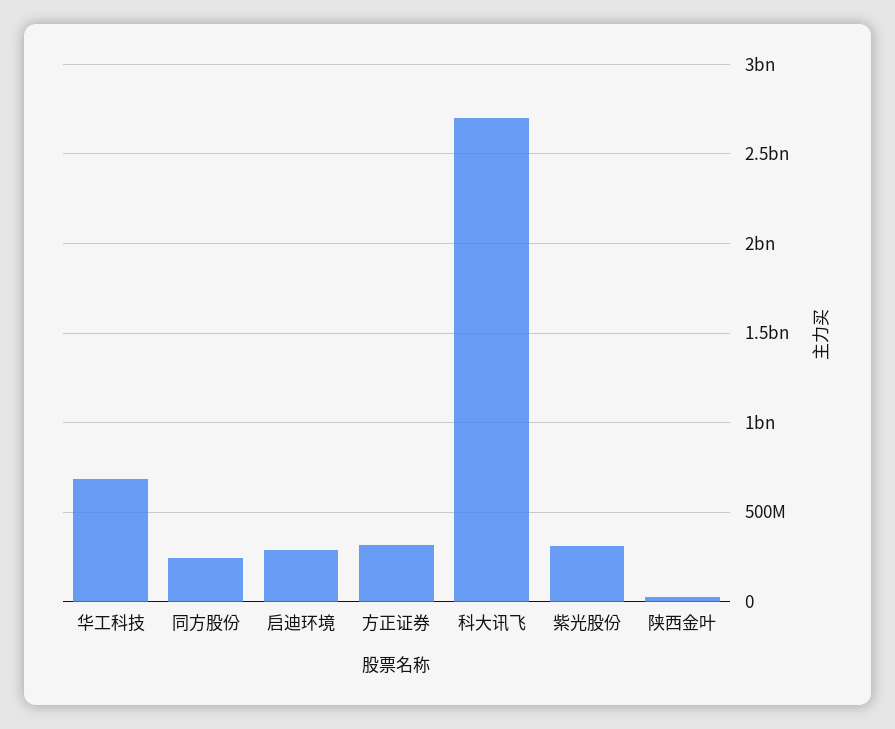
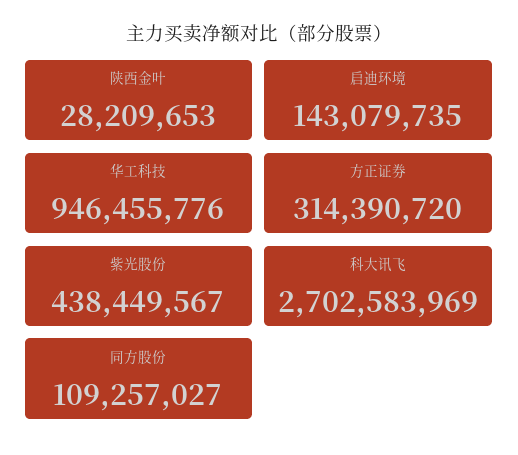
华工科技: 700000000 -> 946455776
同方股份: 250000000 -> 109257027
启迪环境: 300000000 -> 143079735
紫光股份: 300000000 -> 438449567

